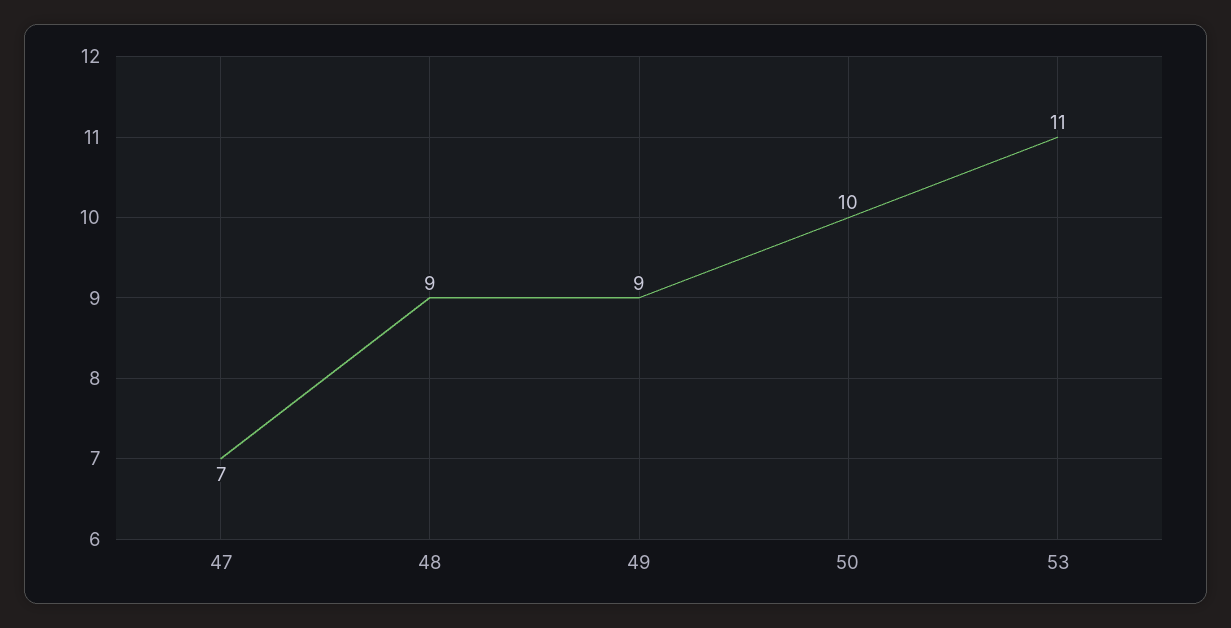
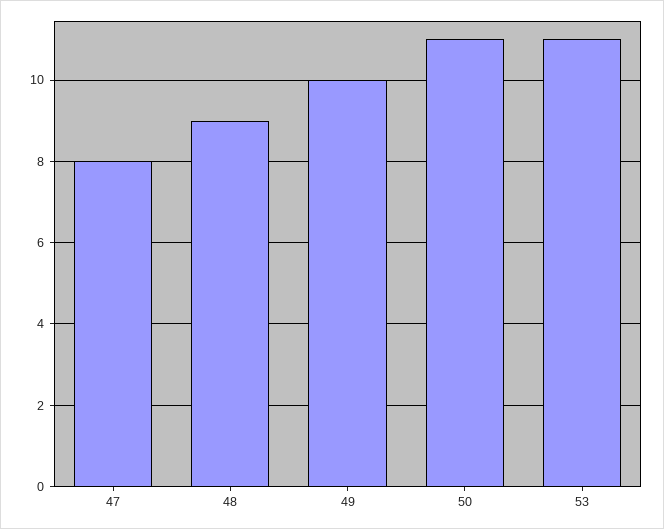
47: 7 -> 8
49: 9 -> 10
50: 10 -> 11

